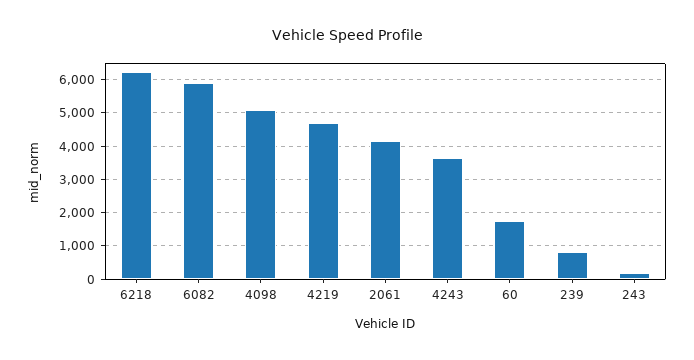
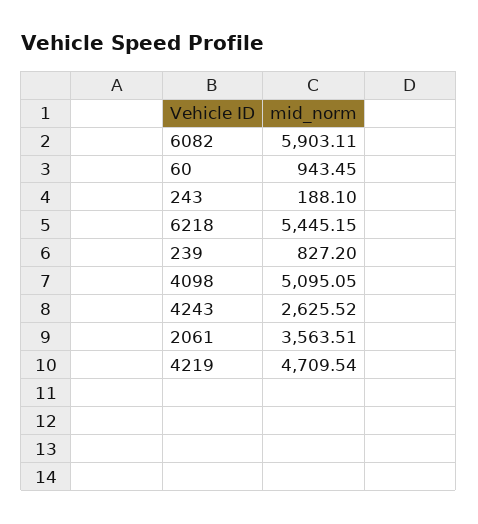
6218: 6200 -> 5445.15
2061: 4200 -> 3563.51
4243: 3600 -> 2625.52
60: 1800 -> 943.45

